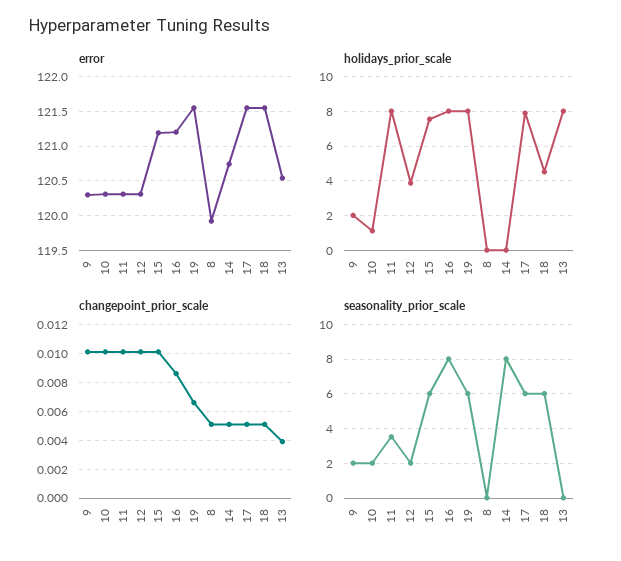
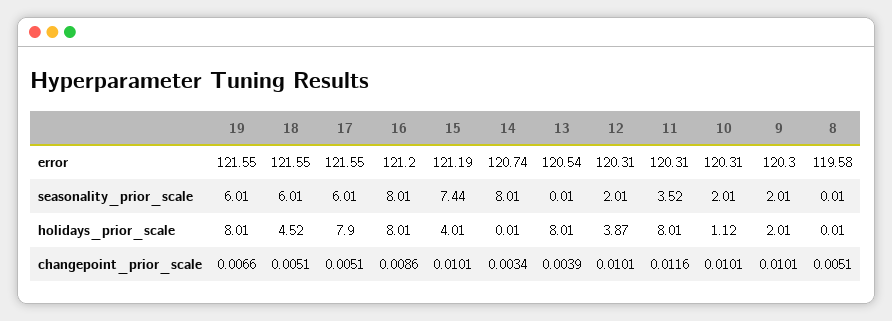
error, 8: 119.9 -> 119.58
holidays_prior_scale, 15: 7.5 -> 4.01
changepoint_prior_scale, 11: 0.01 -> 0.0116
changepoint_prior_scale, 14: 0.005 -> 0.0034
seasonality_prior_scale, 15: 6 -> 7.44

